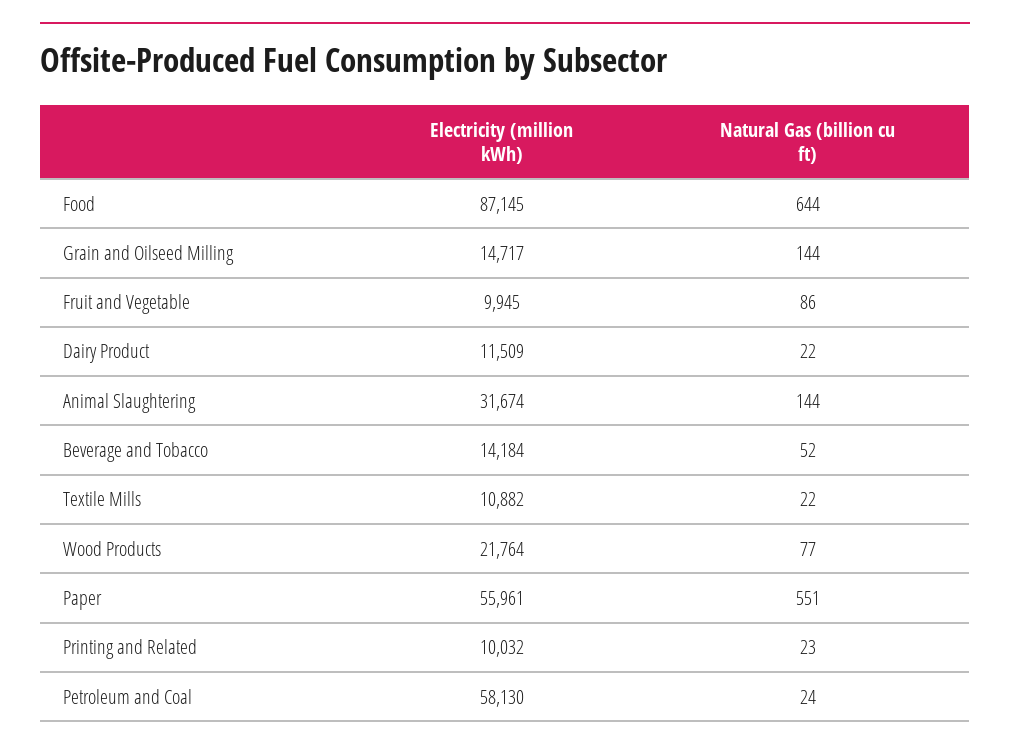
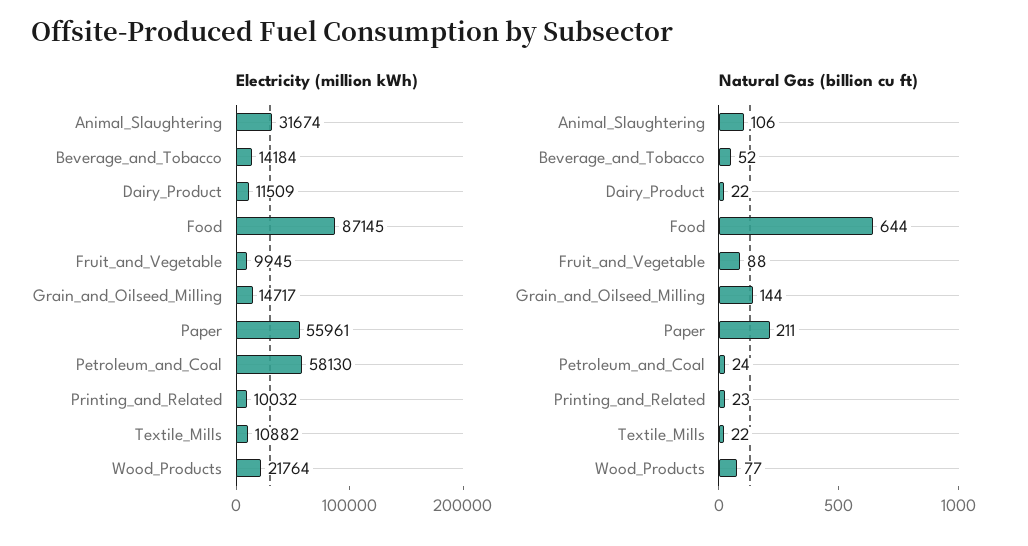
Natural Gas (billion cu ft), Fruit and Vegetable: 86 -> 88
Natural Gas (billion cu ft), Animal Slaughtering: 144 -> 106
Natural Gas (billion cu ft), Paper: 551 -> 211

